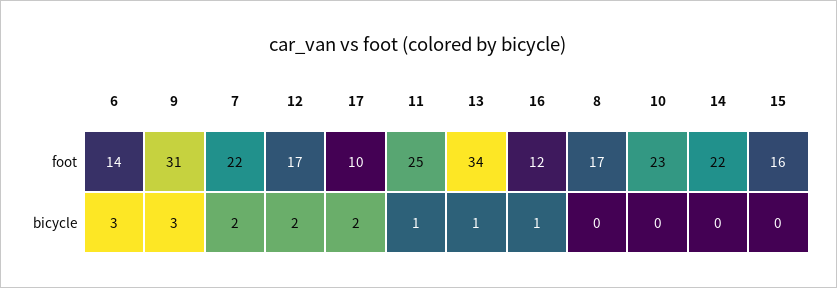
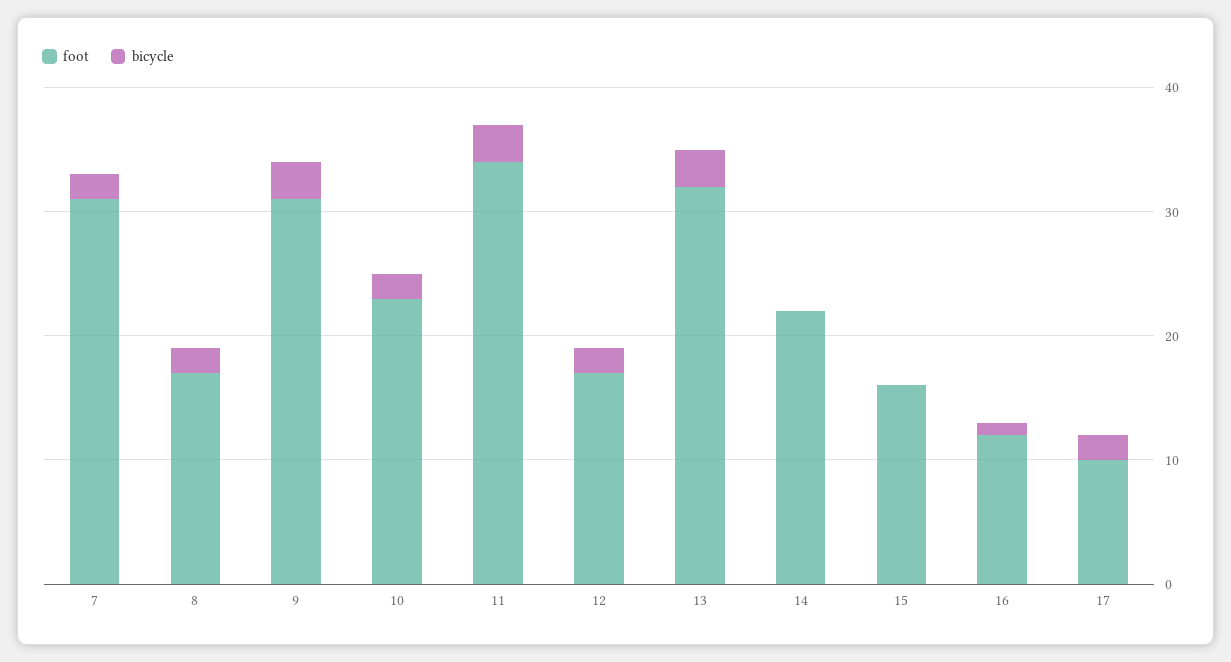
foot, 6: 14 -> none
foot, 7: 22 -> 31
foot, 11: 25 -> 34
foot, 13: 34 -> 32
bicycle, 6: 3 -> none
bicycle, 11: 1 -> 3
bicycle, 13: 1 -> 3
bicycle, 8: 0 -> 2
bicycle, 10: 0 -> 2

